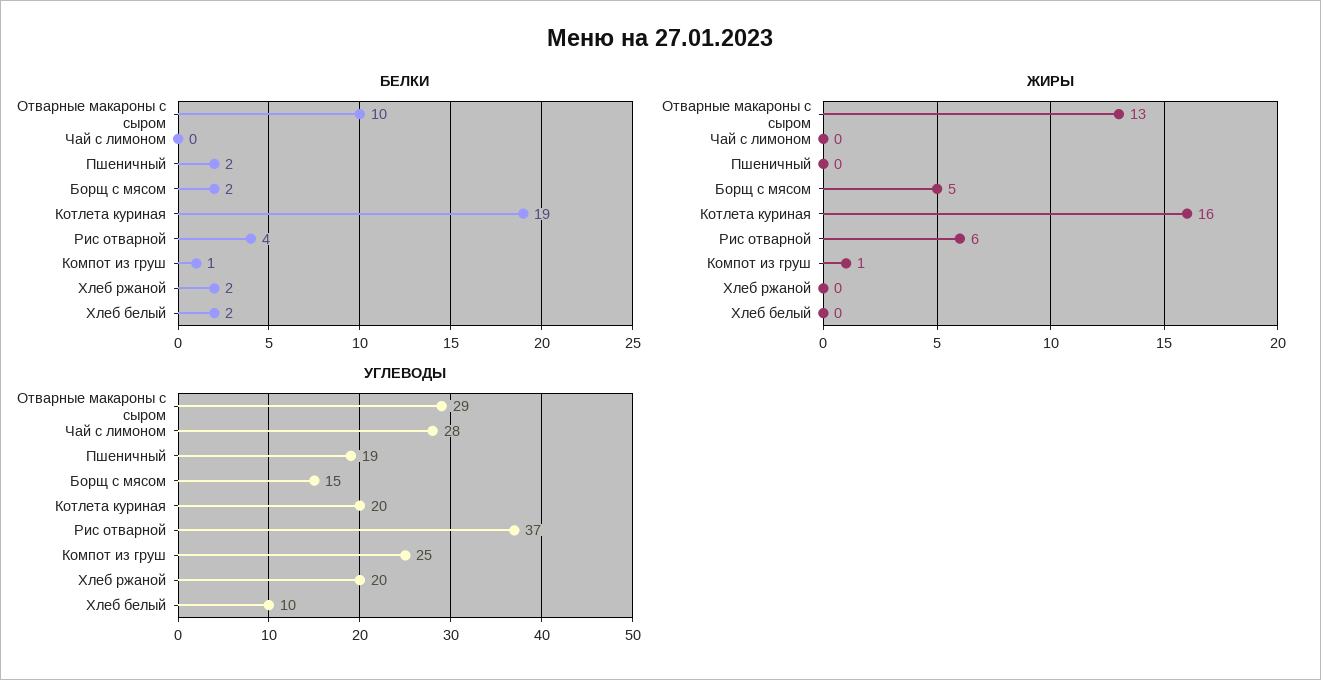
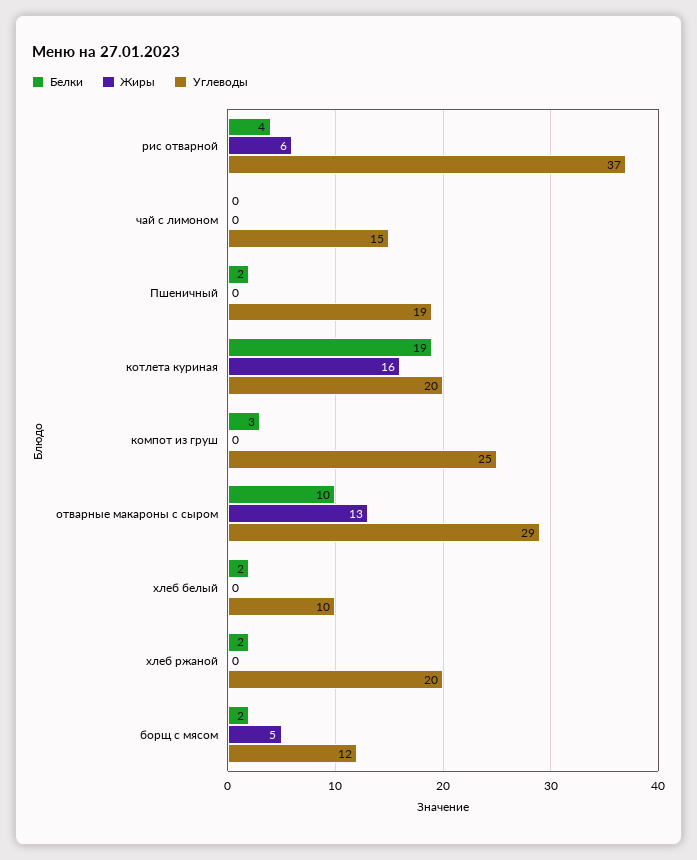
БЕЛКИ, Компот из груш: 1 -> 3
ЖИРЫ, Компот из груш: 1 -> 0
УГЛЕВОДЫ, Чай с лимоном: 28 -> 15
УГЛЕВОДЫ, Борщ с мясом: 15 -> 12

